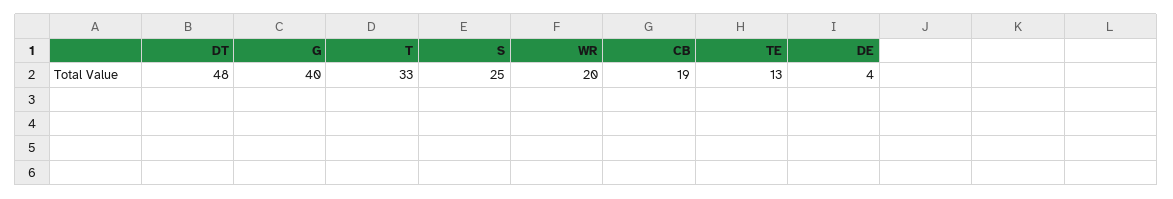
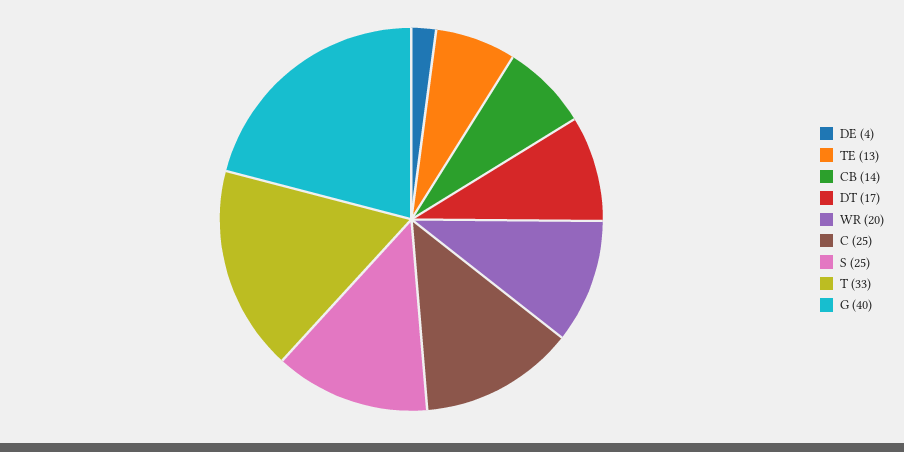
DT: 48 -> 17
CB: 19 -> 14
C: none -> 25

